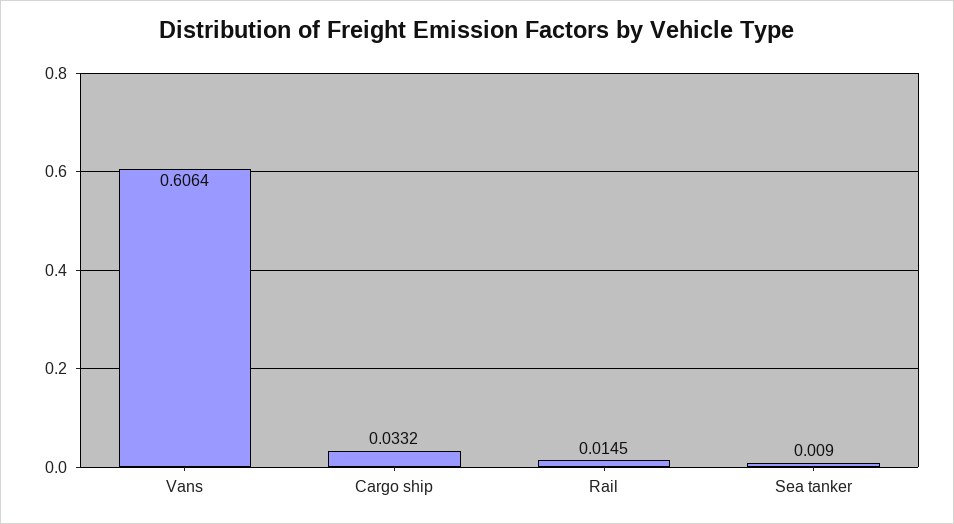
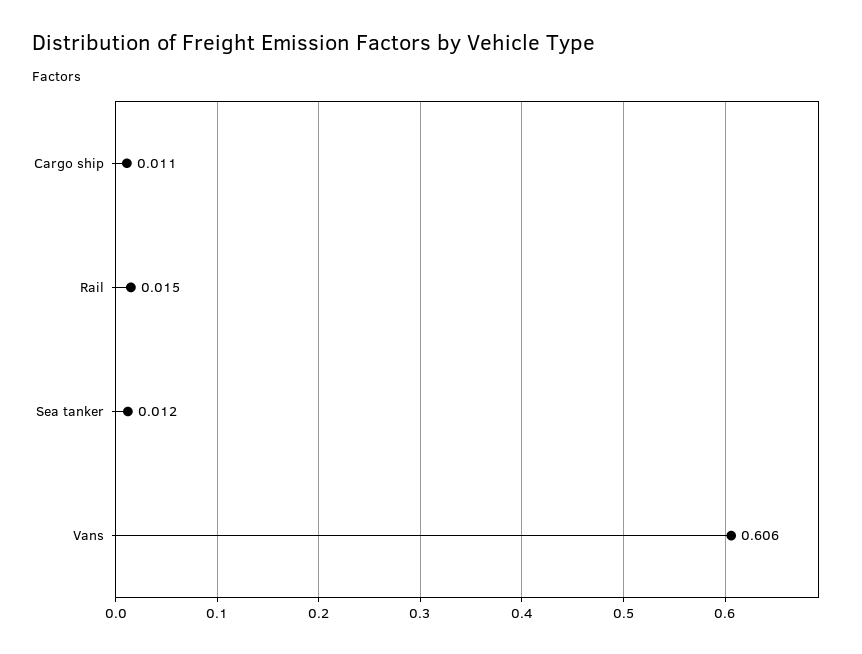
Cargo ship: 0.0332 -> 0.011
Sea tanker: 0.009 -> 0.012

